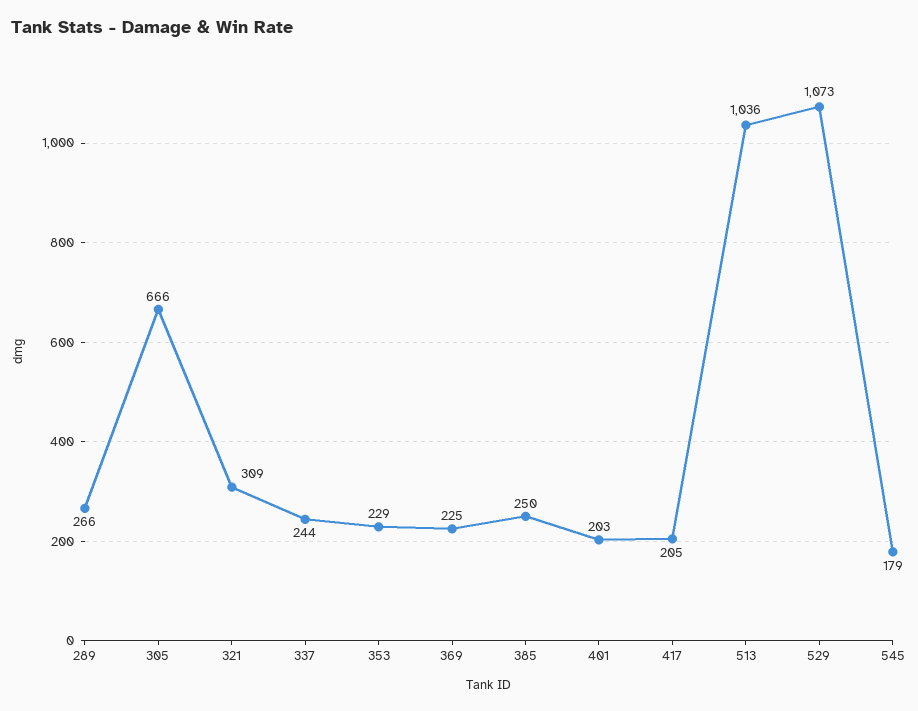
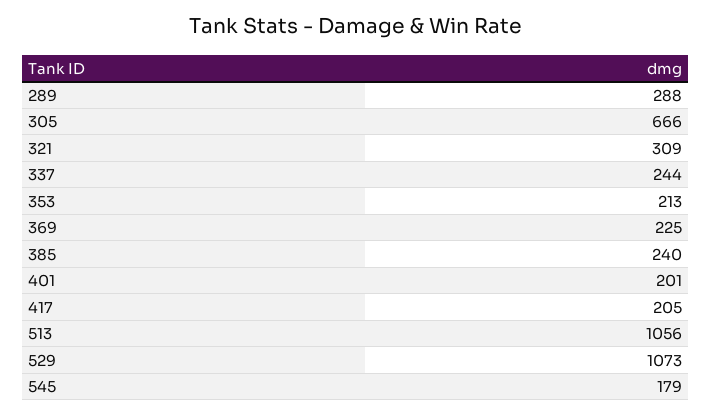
289: 266 -> 288
353: 229 -> 213
385: 250 -> 240
401: 203 -> 201
513: 1036 -> 1056

